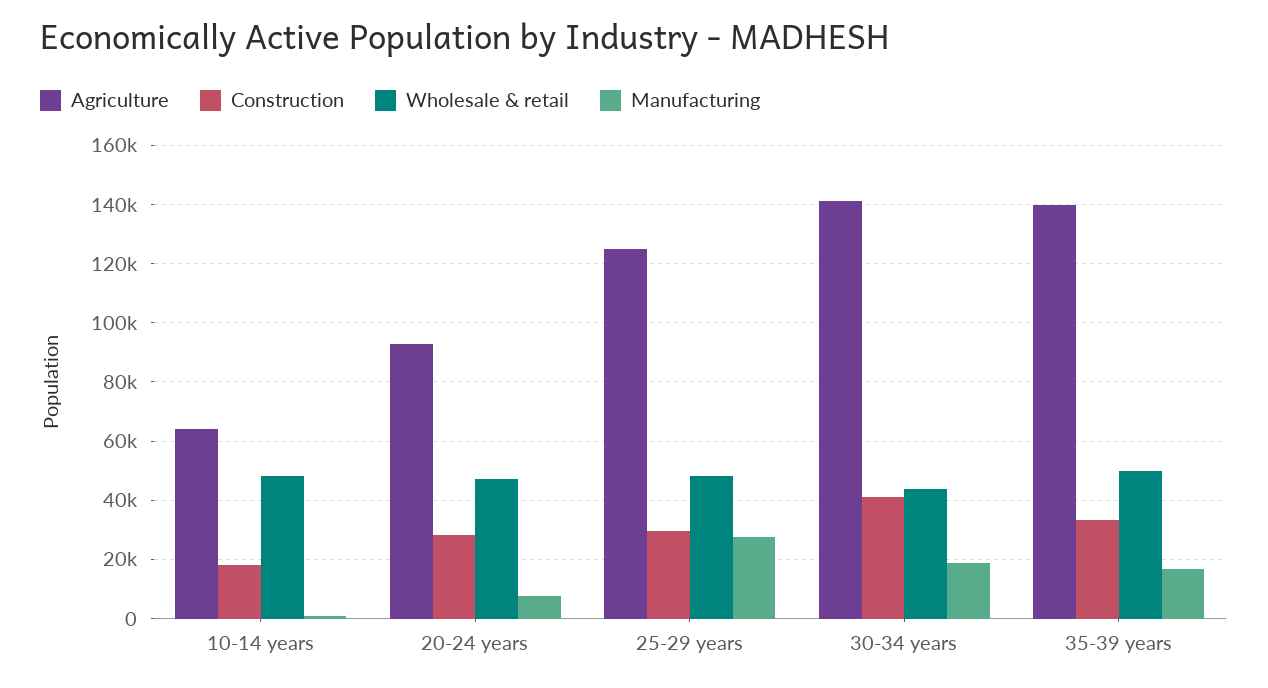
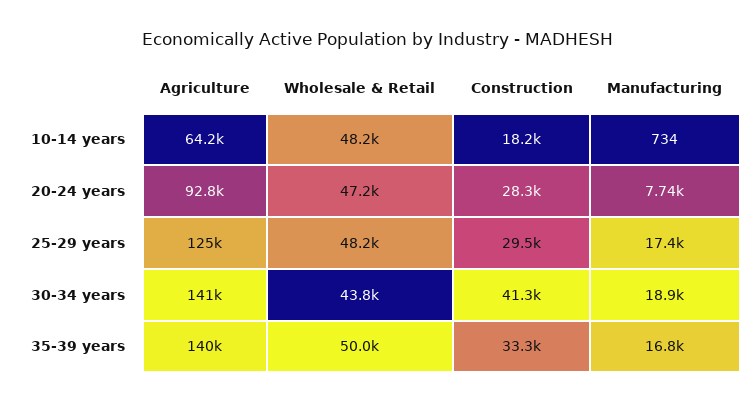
Manufacturing, 25-29 years: 27500 -> 17400

